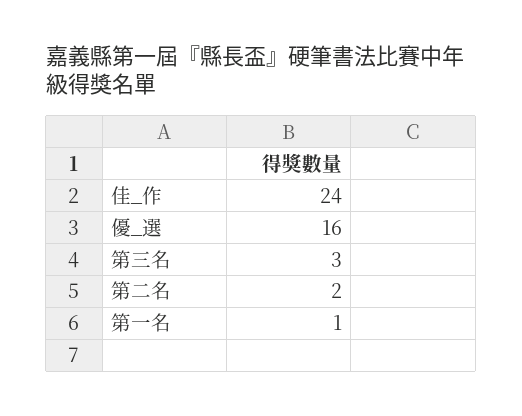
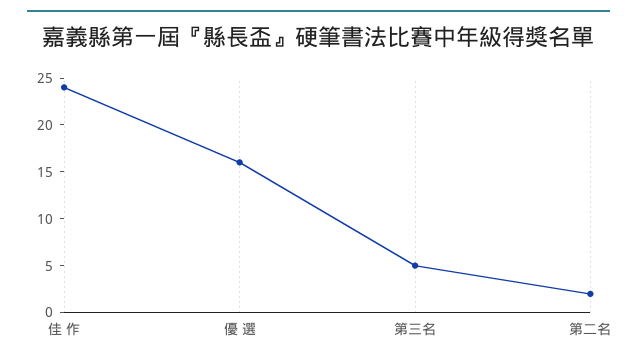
第三名: 3 -> 5
第一名: 1 -> none

